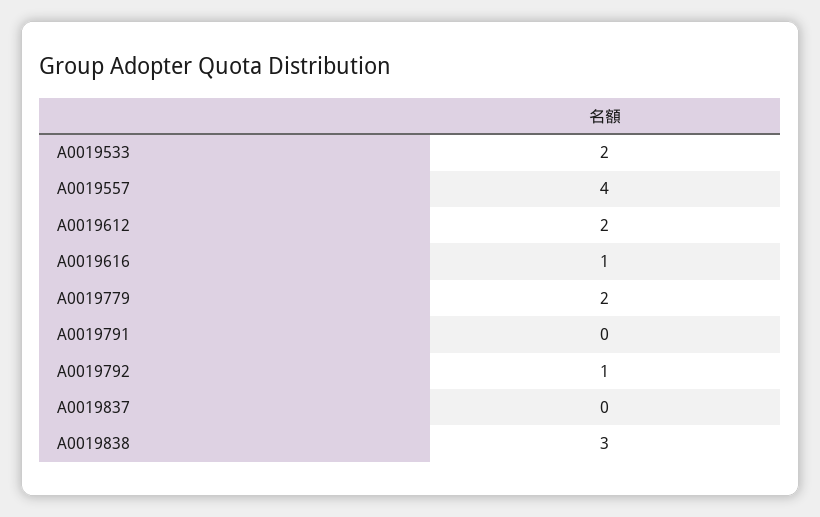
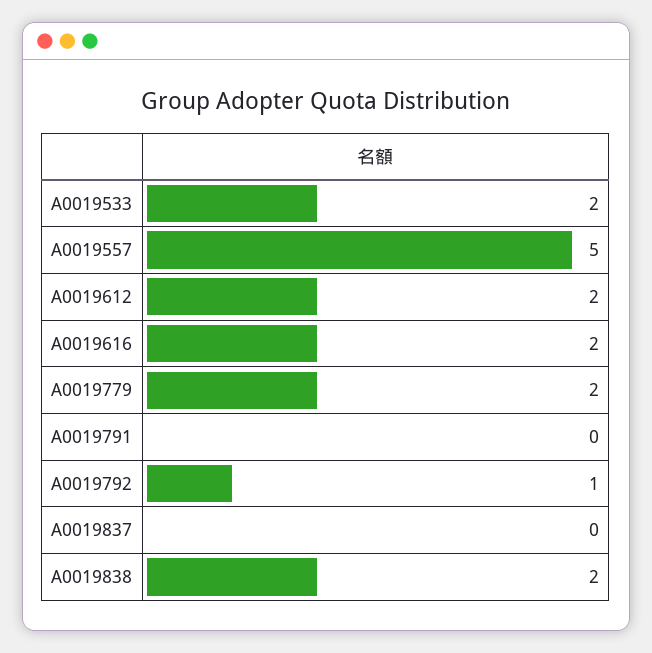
A0019557: 4 -> 5
A0019616: 1 -> 2
A0019838: 3 -> 2

